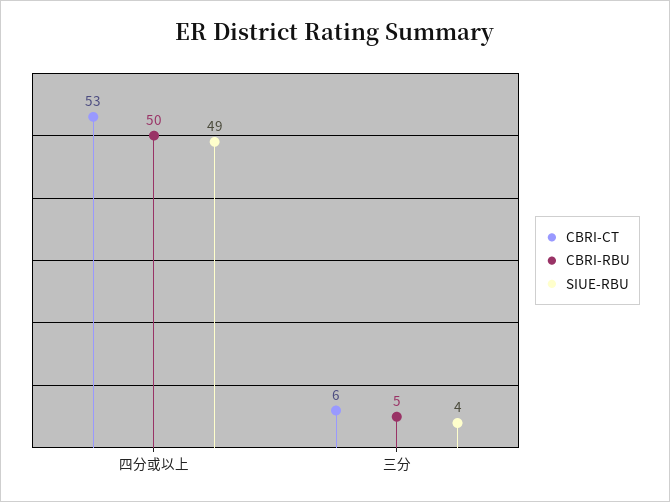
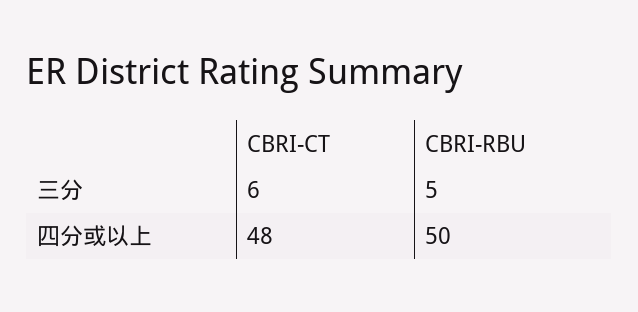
CBRI-CT, 四分或以上: 53 -> 48
SIUE-RBU, 四分或以上: 49 -> none
SIUE-RBU, 三分: 4 -> none

